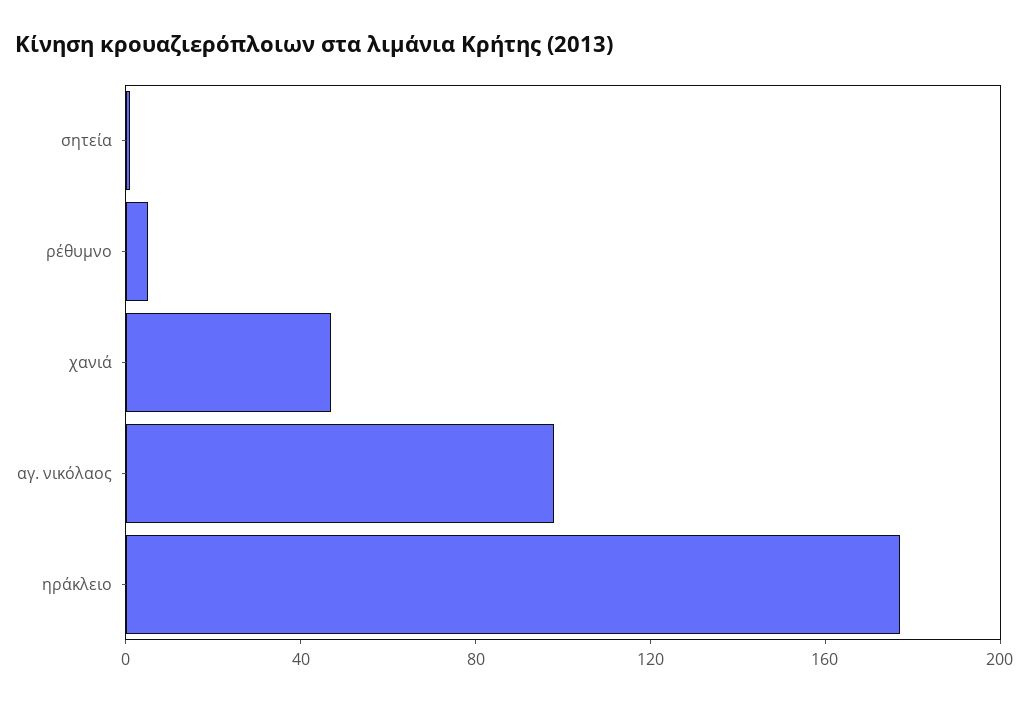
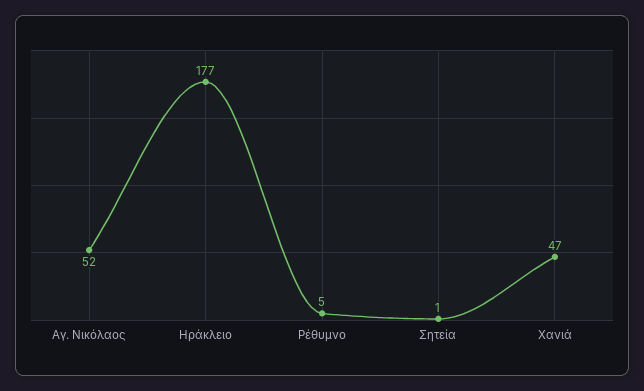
αγ. νικόλαος: 100 -> 52

